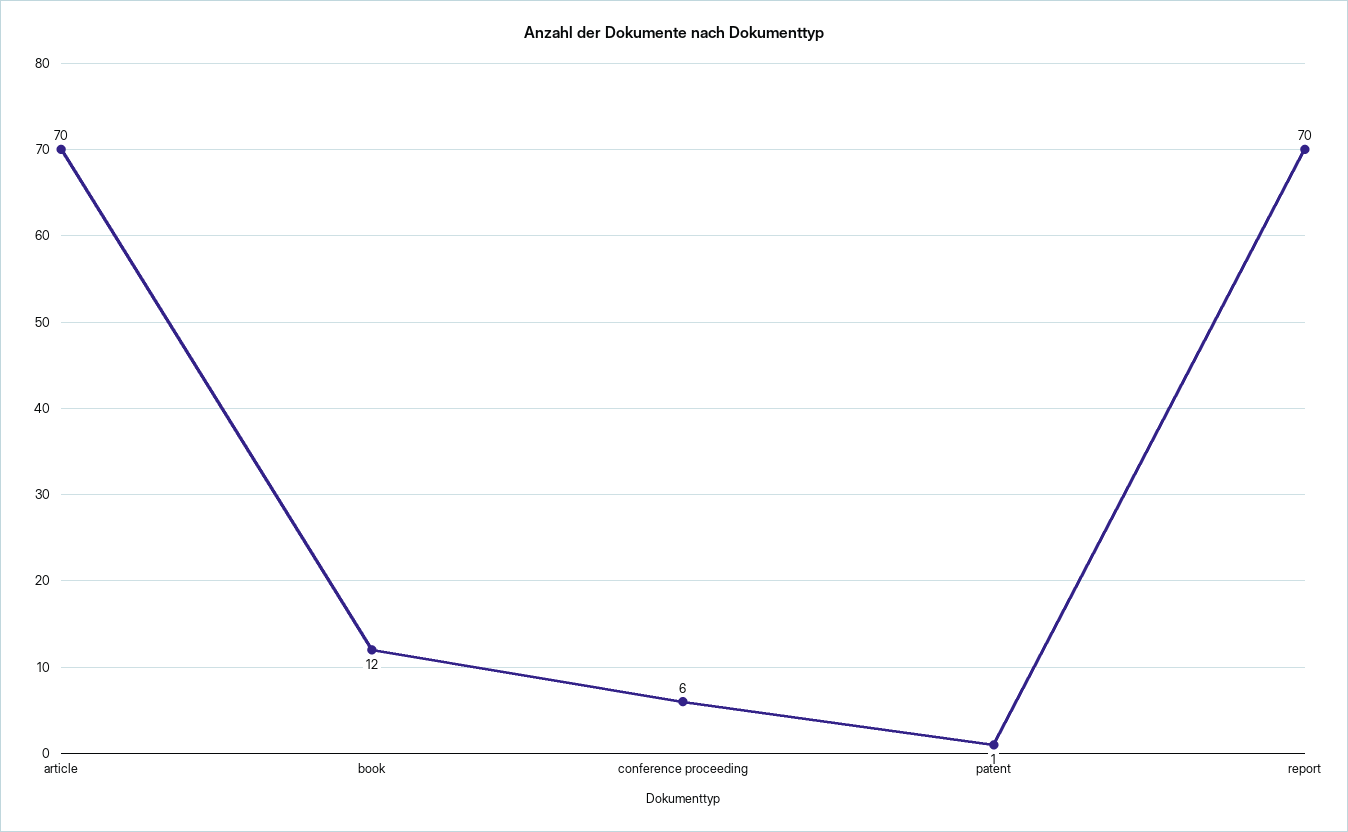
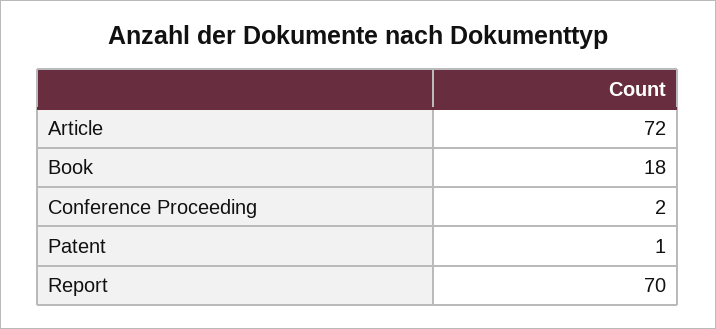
article: 70 -> 72
book: 12 -> 18
conference proceeding: 6 -> 2

